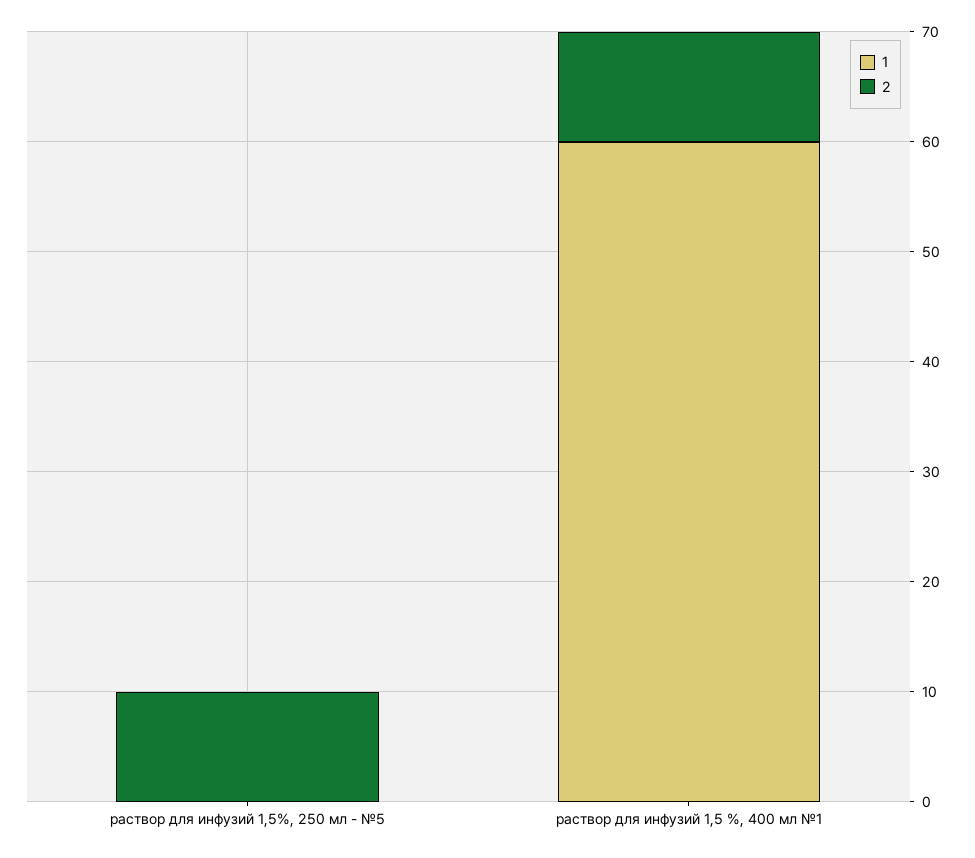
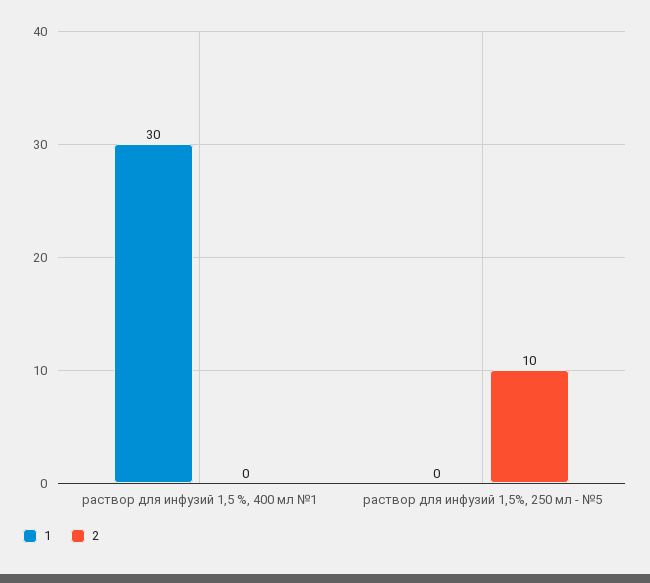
1, раствор для инфузий 1,5 %, 400 мл №1: 60 -> 30
2, раствор для инфузий 1,5 %, 400 мл №1: 10 -> 0

